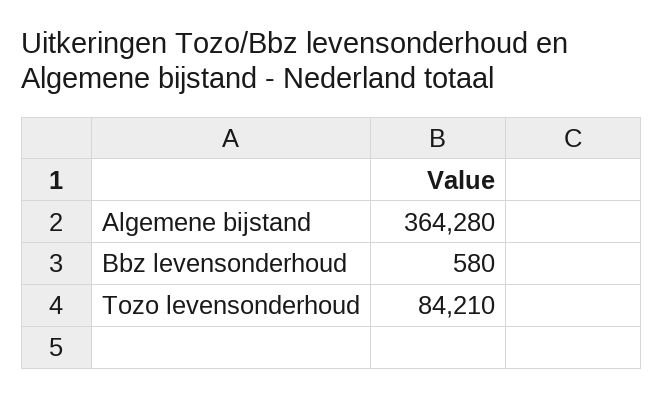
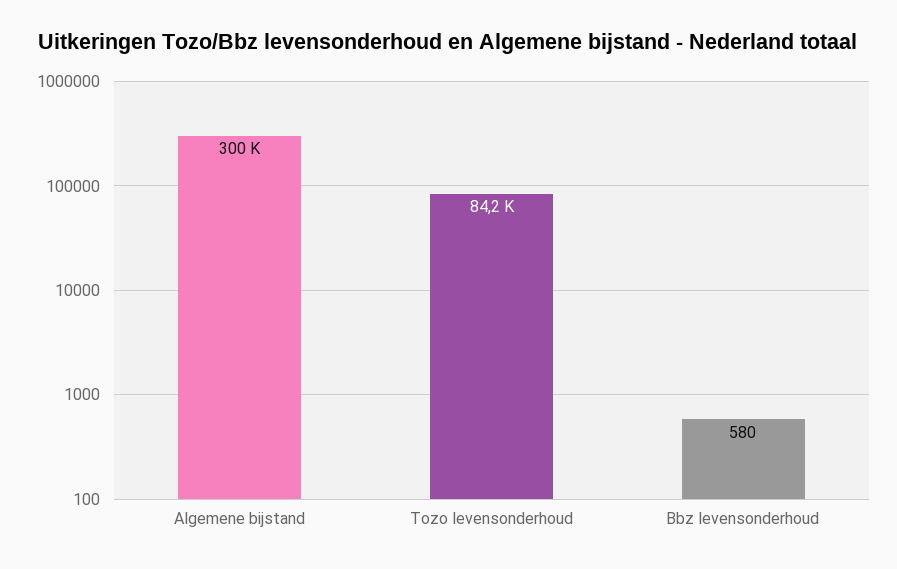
Algemene bijstand: 364280 -> 300000

